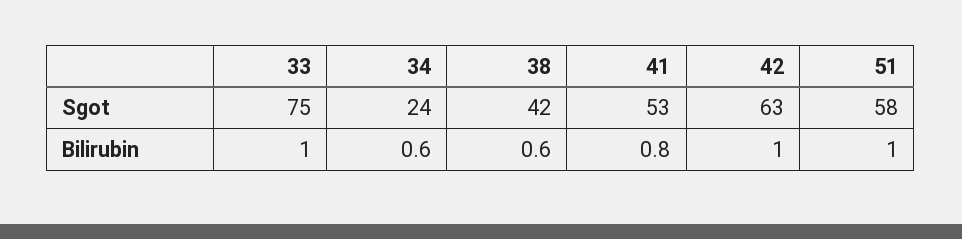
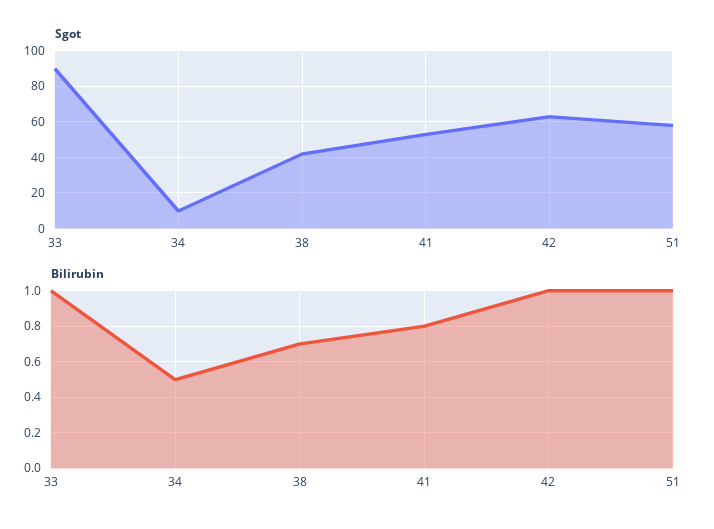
Sgot, 33: 75 -> 90
Sgot, 34: 24 -> 10
Bilirubin, 34: 0.6 -> 0.5
Bilirubin, 38: 0.6 -> 0.7

